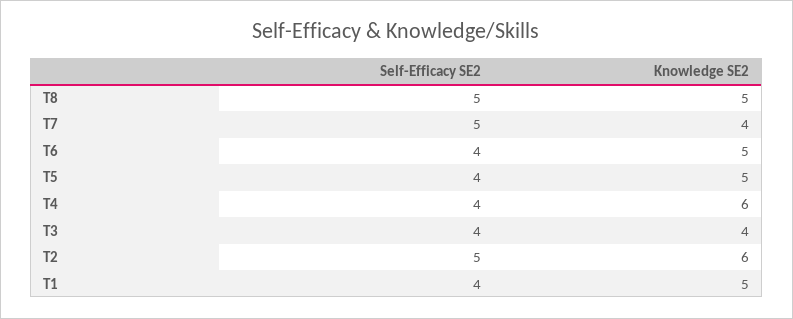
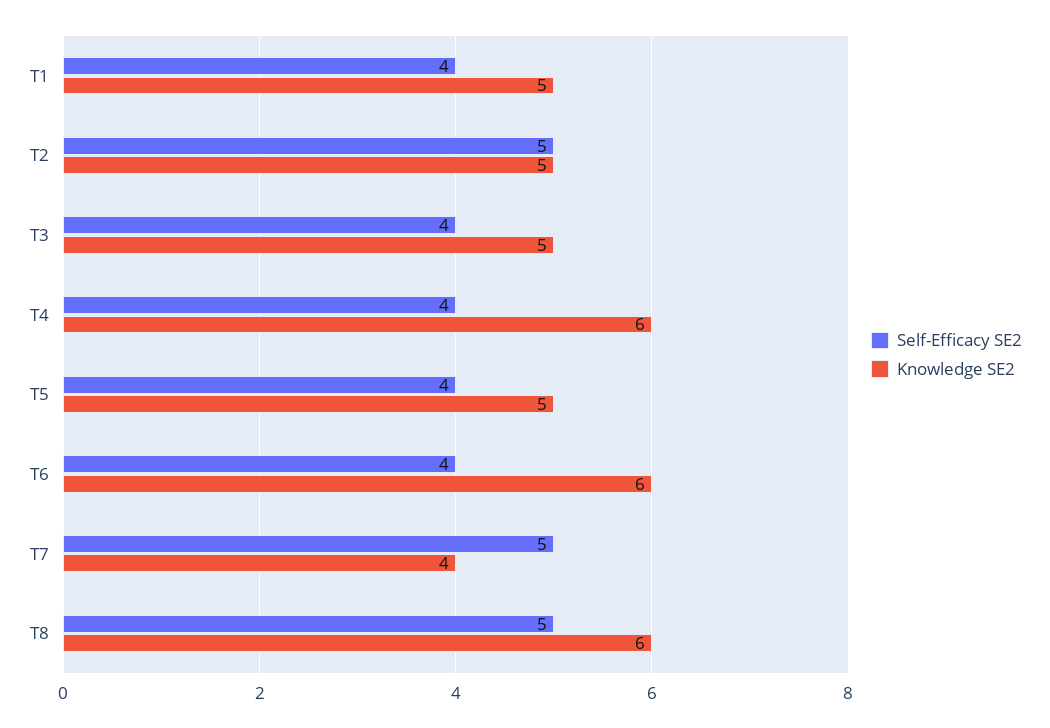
Knowledge SE2, T8: 5 -> 6
Knowledge SE2, T6: 5 -> 6
Knowledge SE2, T3: 4 -> 5
Knowledge SE2, T2: 6 -> 5

